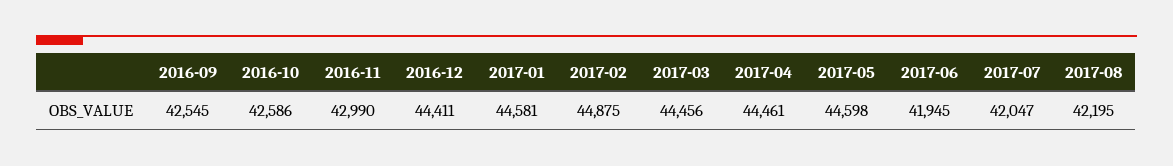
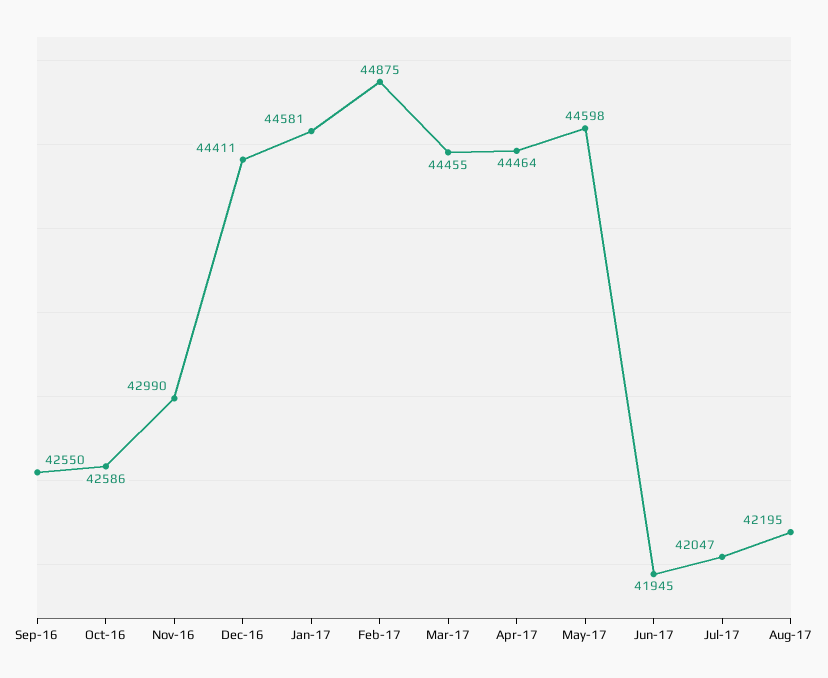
2016-09: 42545 -> 42550
2017-03: 44456 -> 44455
2017-04: 44461 -> 44464

